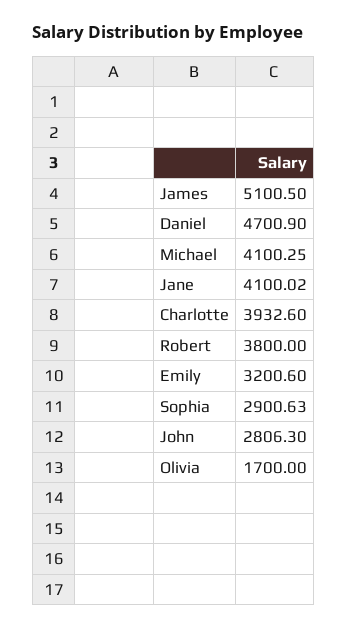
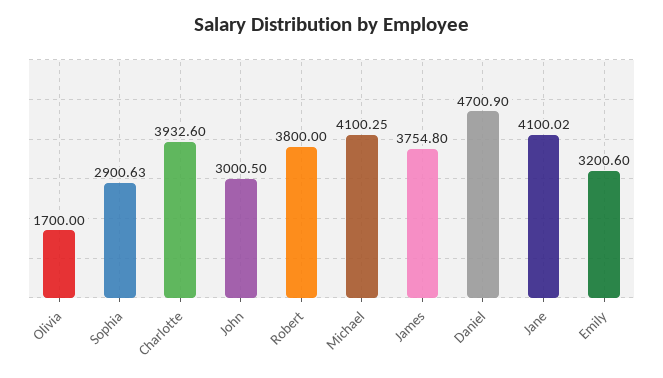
James: 5100.5 -> 3754.8
John: 2806.3 -> 3000.5

